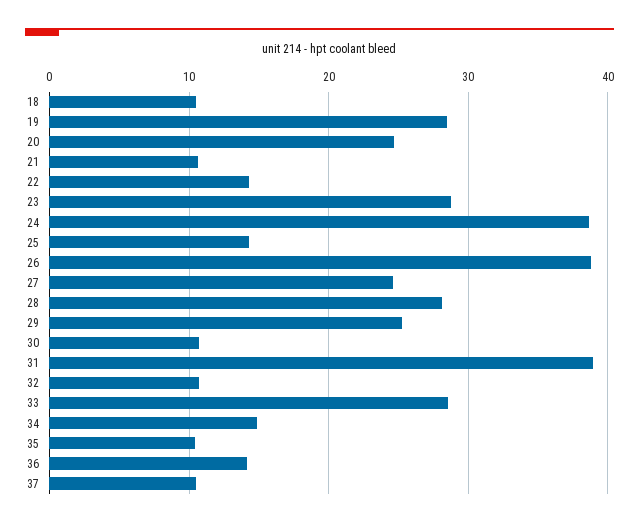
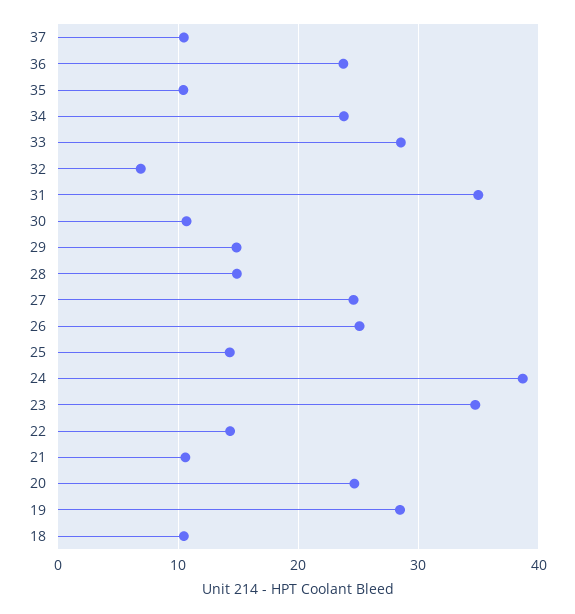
23: 29 -> 35
26: 39 -> 25
28: 28 -> 15
29: 25 -> 15
31: 39 -> 35
32: 11 -> 7
34: 15 -> 24
36: 14 -> 24

